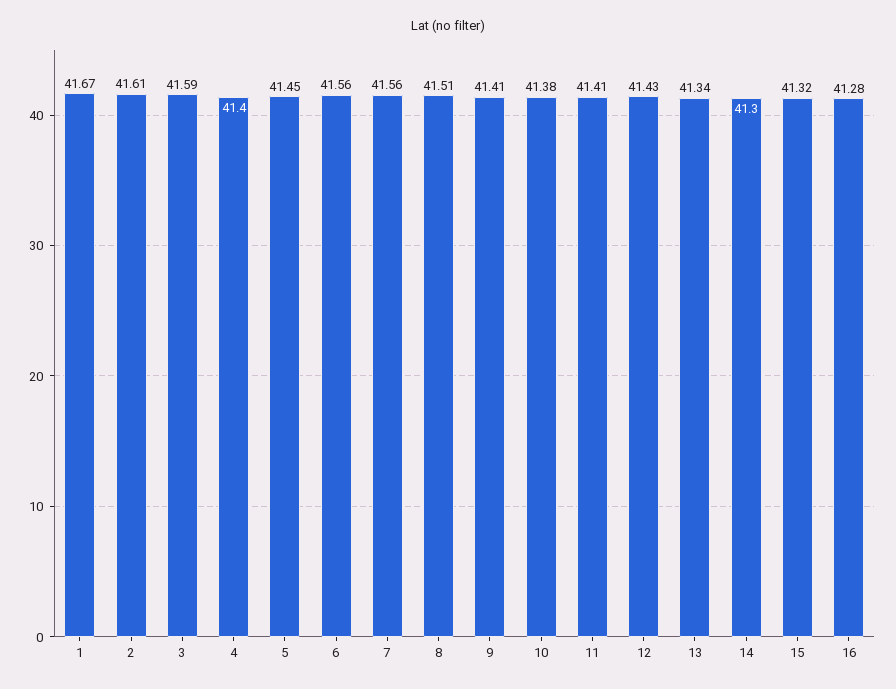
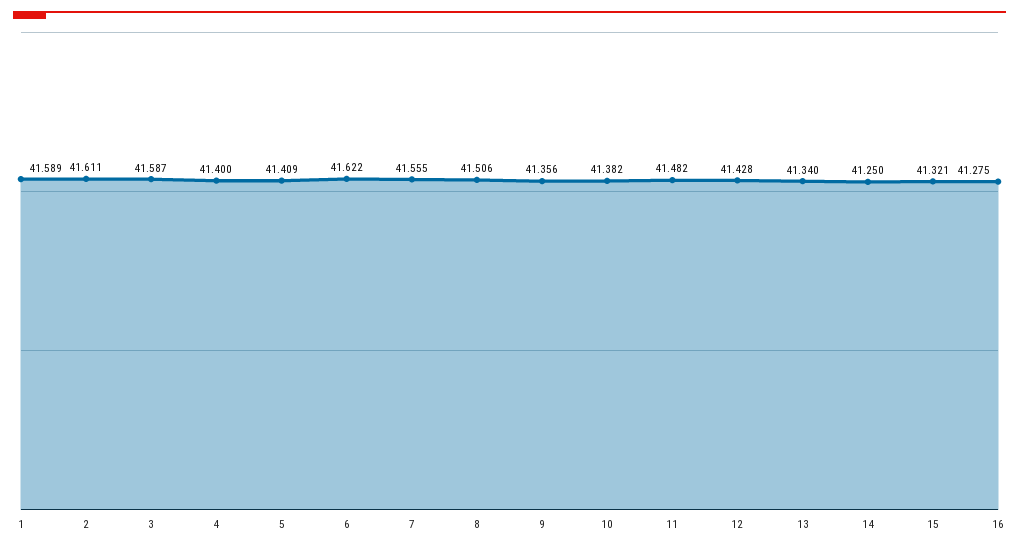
1: 41.67 -> 41.589
5: 41.45 -> 41.409
6: 41.56 -> 41.622
9: 41.41 -> 41.356
11: 41.41 -> 41.482
14: 41.3 -> 41.25

